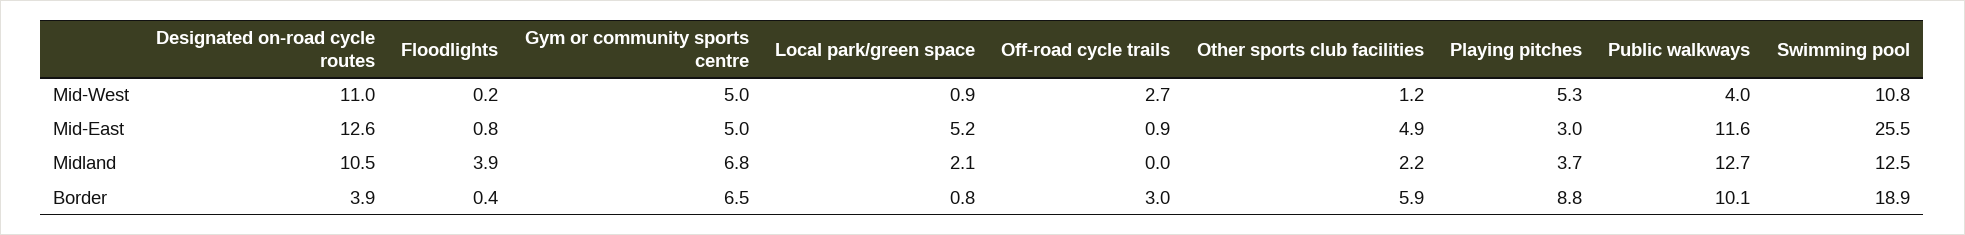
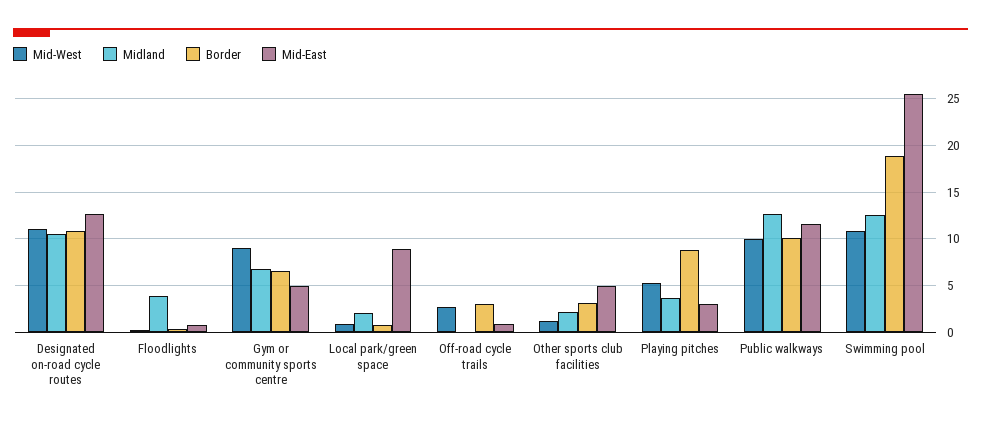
Mid-West, Gym or community sports centre: 5 -> 9
Mid-West, Public walkways: 4 -> 10
Mid-East, Local park/green space: 5.2 -> 9
Border, Designated on-road cycle routes: 3.9 -> 11
Border, Other sports club facilities: 5.9 -> 3

